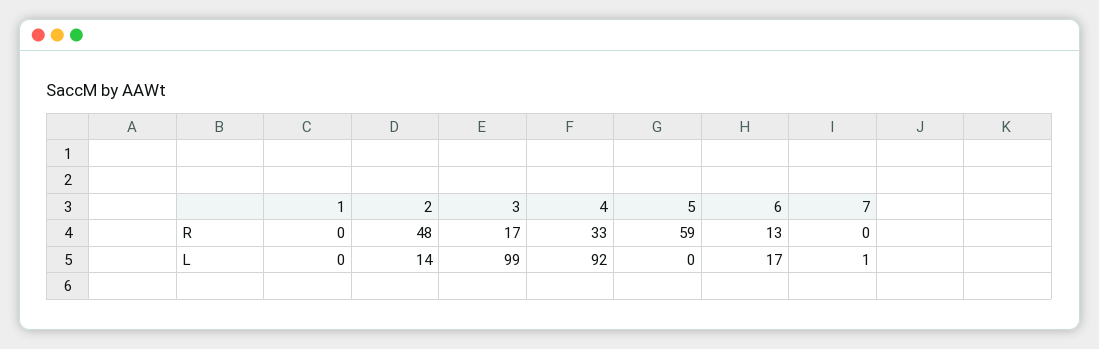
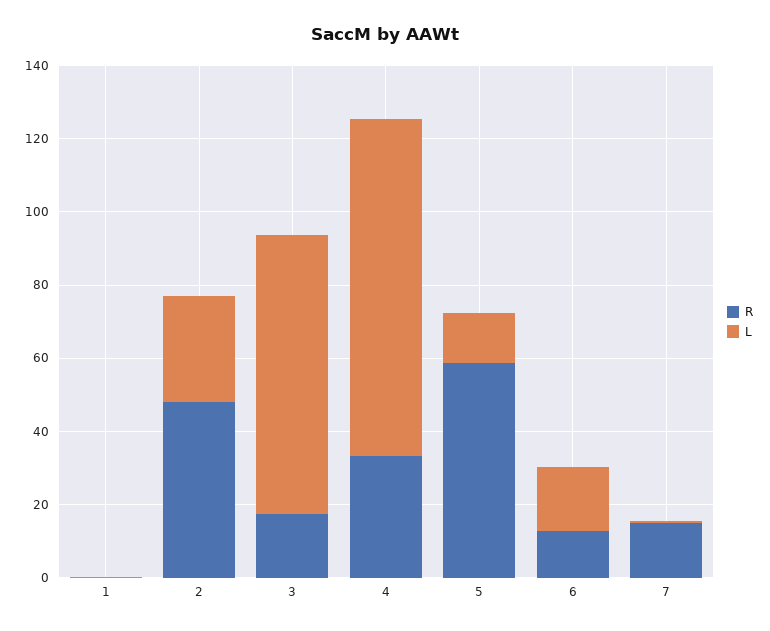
R, 7: 0 -> 15
L, 2: 14 -> 30
L, 3: 99 -> 75
L, 5: 0 -> 15

